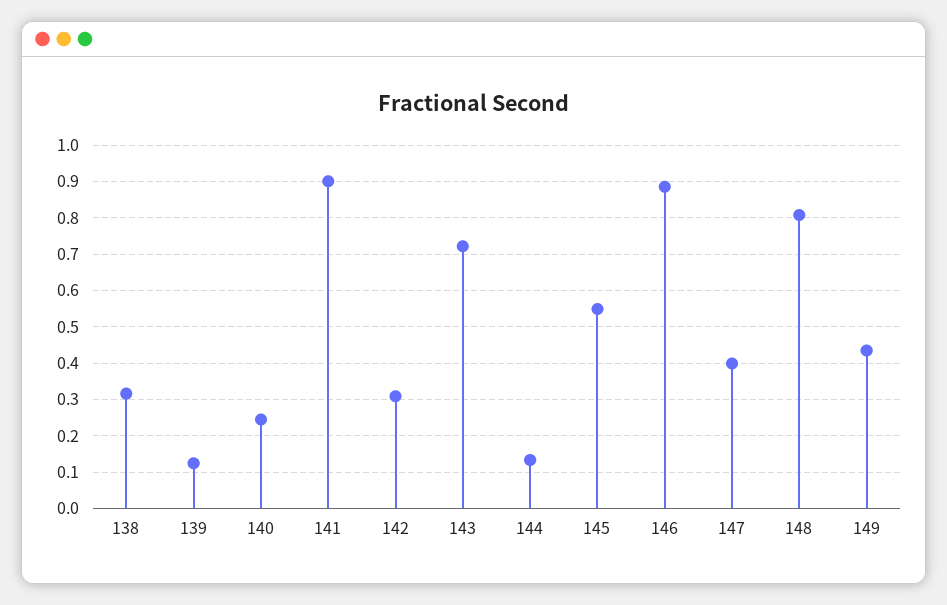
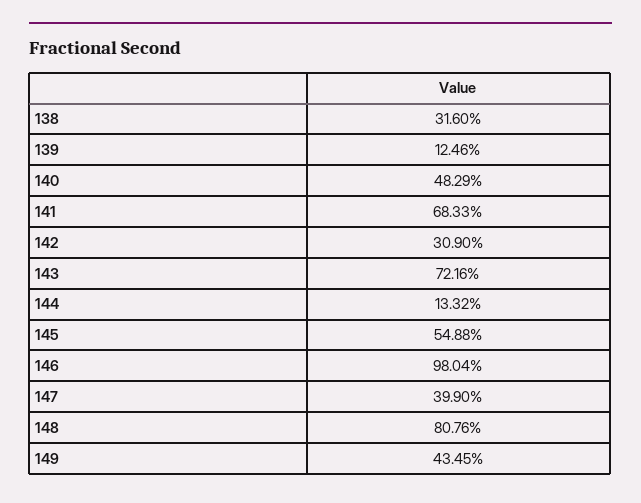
140: 0.24 -> 0.4829
141: 0.9 -> 0.6833
146: 0.88 -> 0.9804

